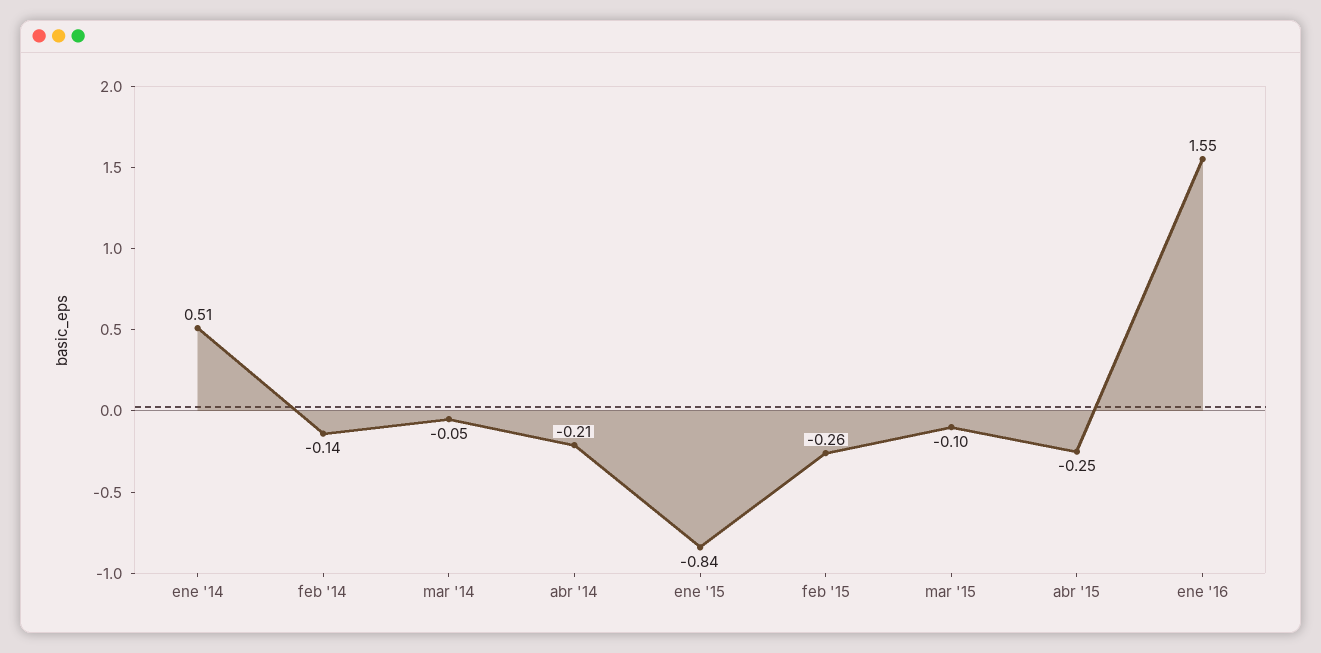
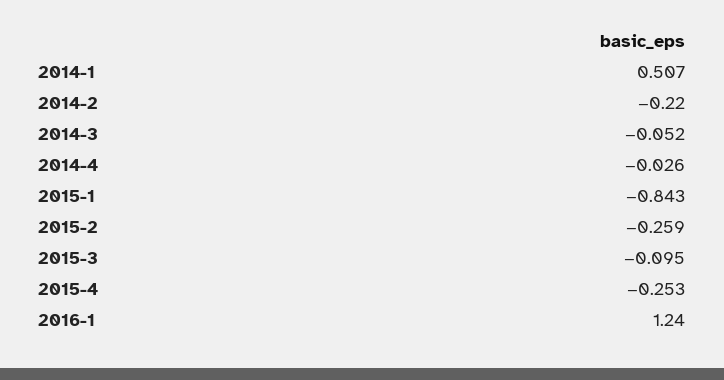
feb '14: -0.14 -> -0.22
abr '14: -0.21 -> -0.026
ene '16: 1.55 -> 1.24

